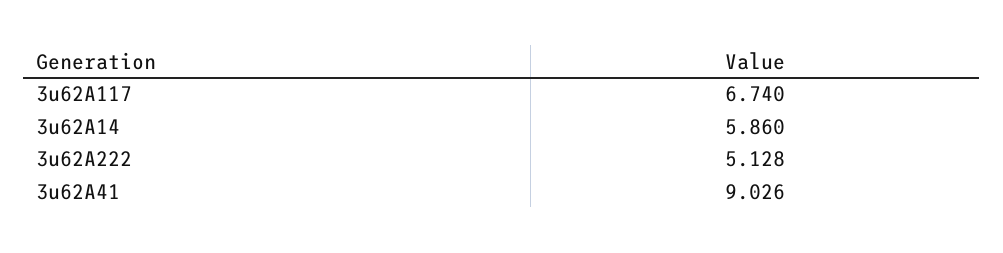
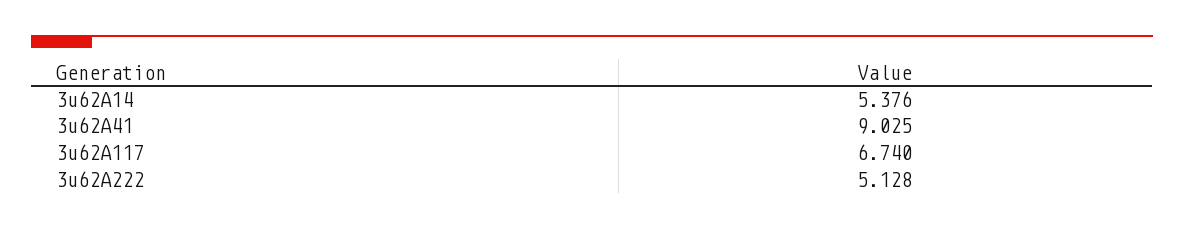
3u62A14: 5.86 -> 5.376
3u62A41: 9.026 -> 9.025

